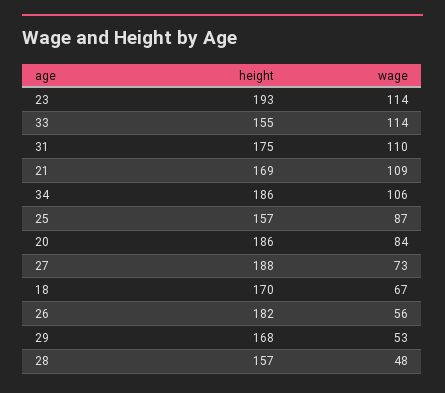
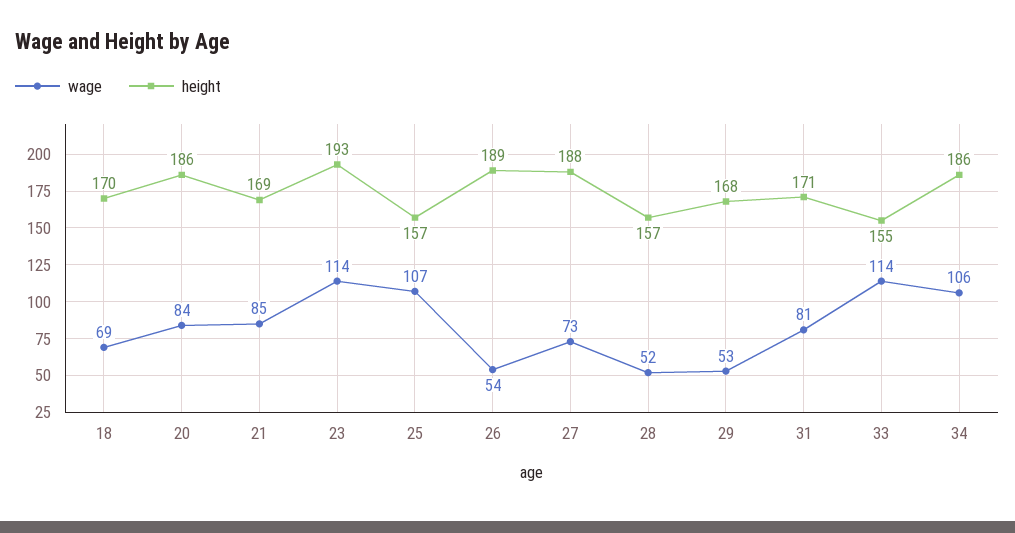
height, 31: 175 -> 171
wage, 31: 110 -> 81
wage, 21: 109 -> 85
wage, 25: 87 -> 107
wage, 18: 67 -> 69
height, 26: 182 -> 189
wage, 26: 56 -> 54
wage, 28: 48 -> 52

